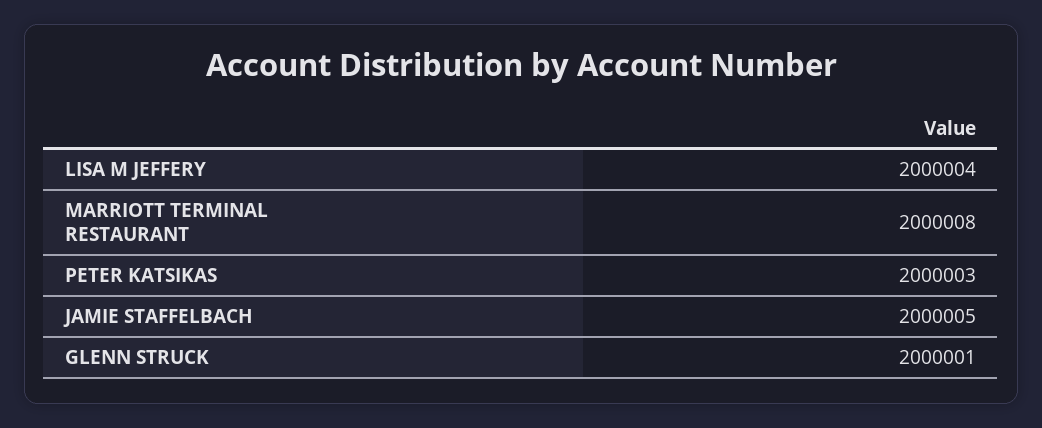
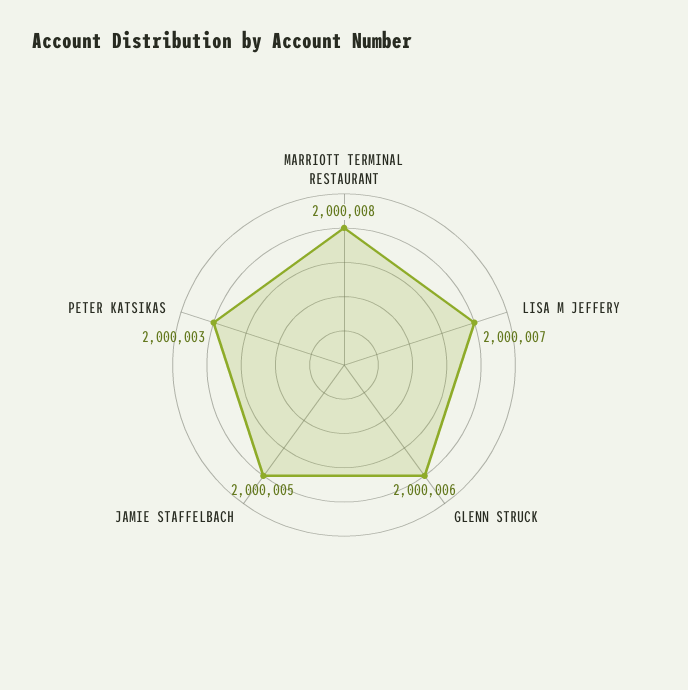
LISA M JEFFERY: 2000004 -> 2000007
GLENN STRUCK: 2000001 -> 2000006

